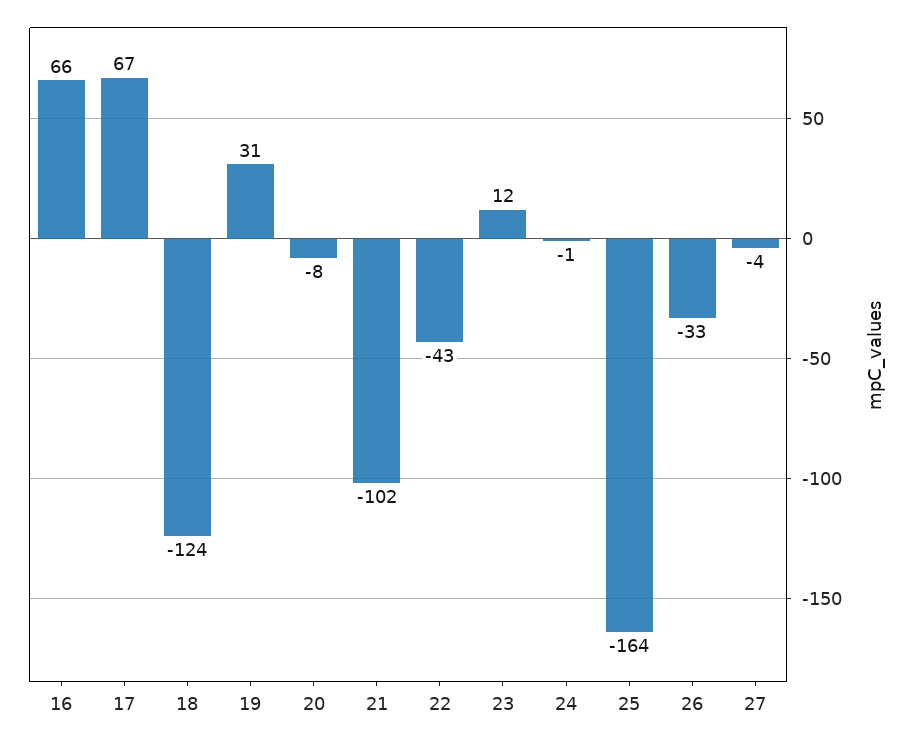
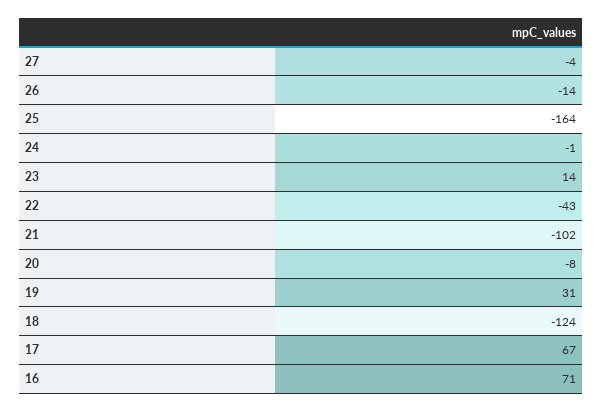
16: 66 -> 71
23: 12 -> 14
26: -33 -> -14

